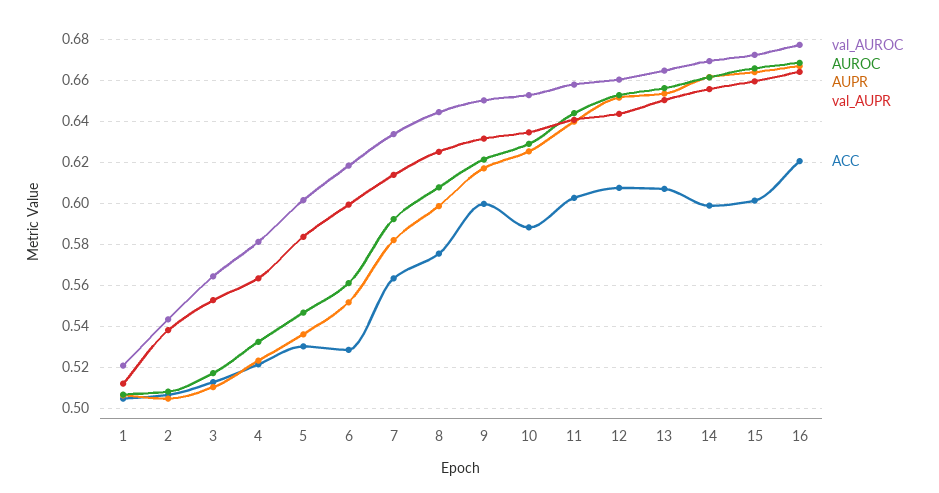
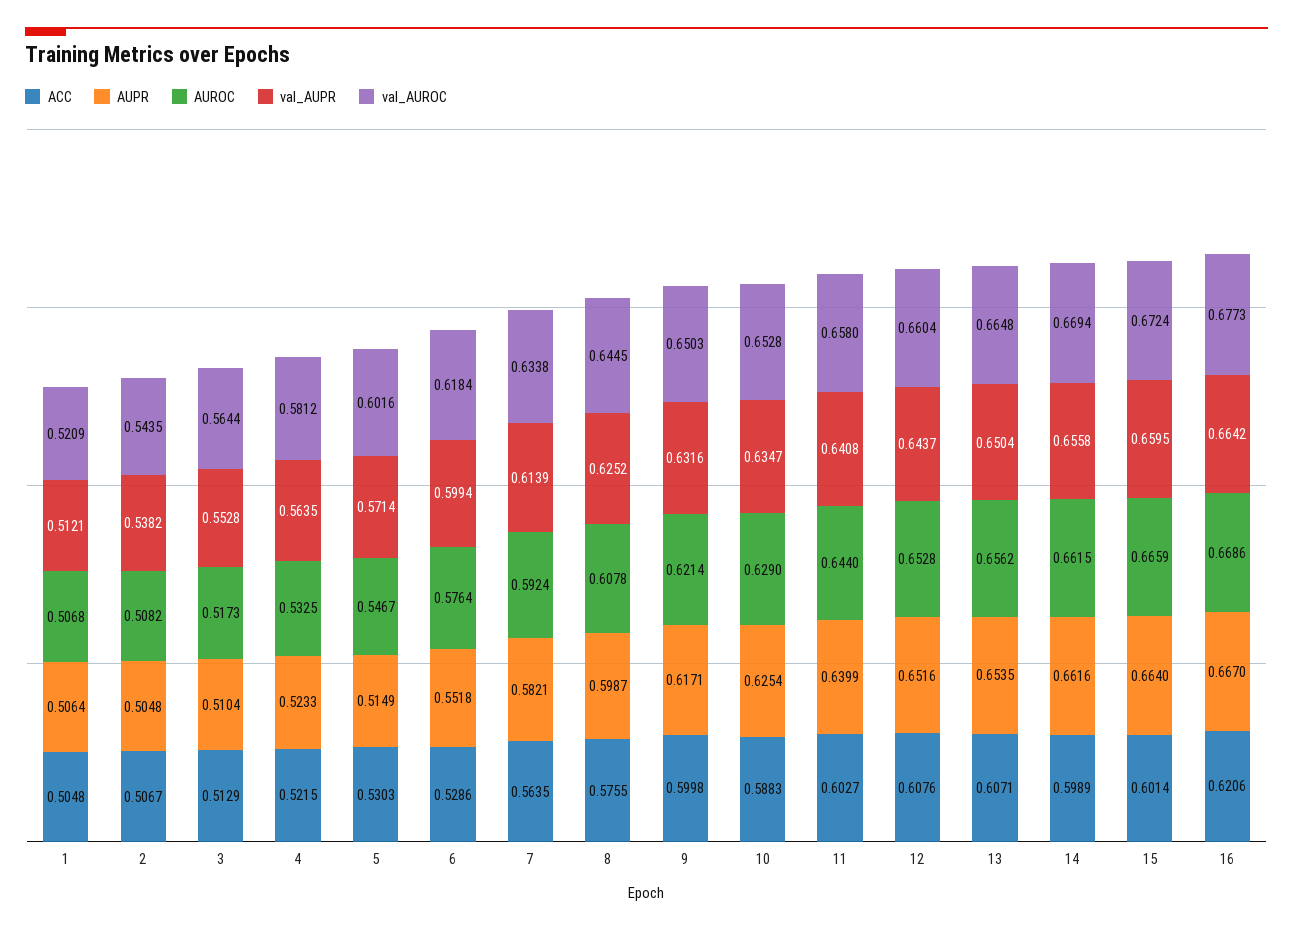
AUPR, 5: 0.535 -> 0.5149
val_AUPR, 5: 0.585 -> 0.5714
AUROC, 6: 0.56 -> 0.5764

